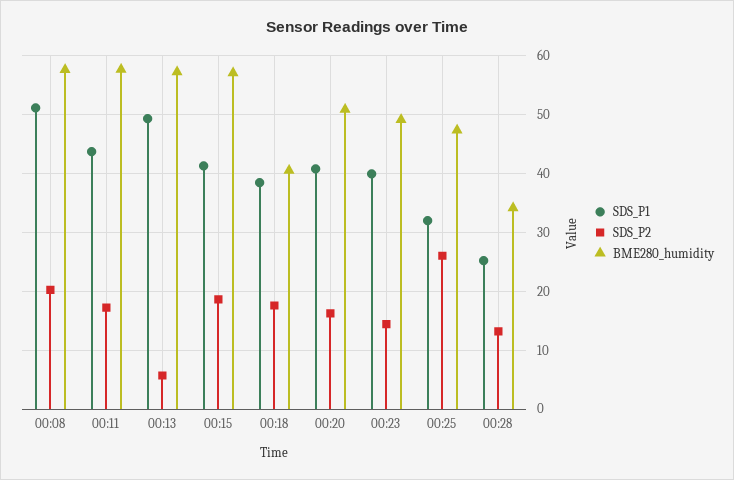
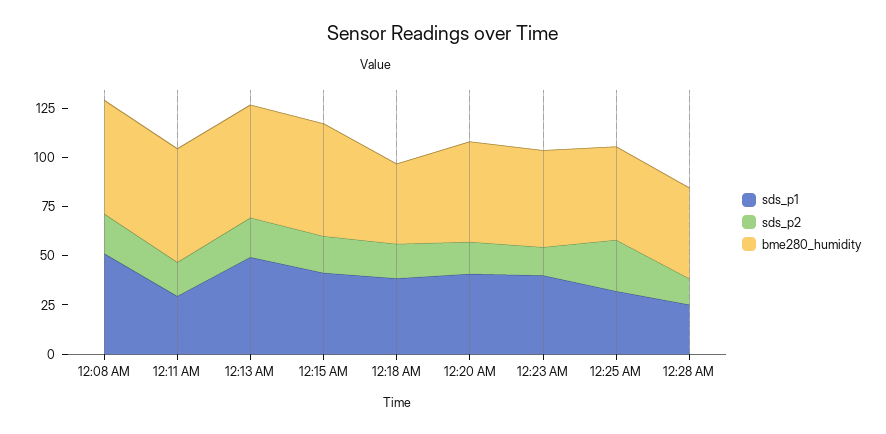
SDS_P1, 00:11: 44 -> 30
SDS_P2, 00:13: 6 -> 20
BME280_humidity, 00:28: 34 -> 45

